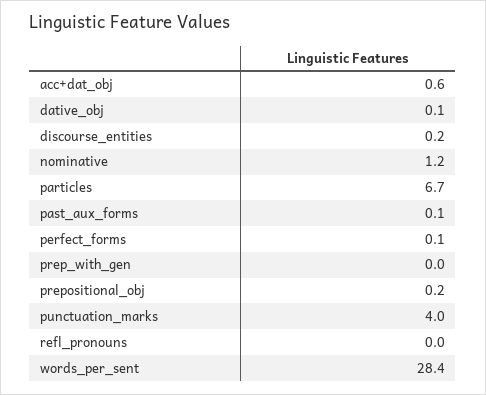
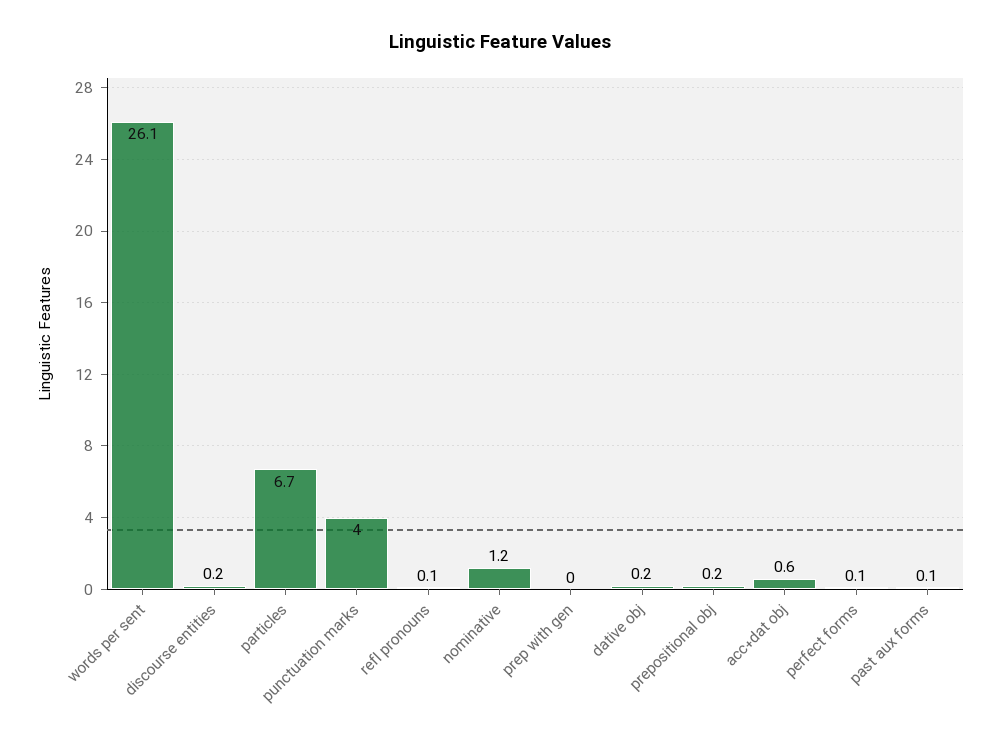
dative_obj: 0.1 -> 0.2
refl_pronouns: 0 -> 0.1
words_per_sent: 28.4 -> 26.1

